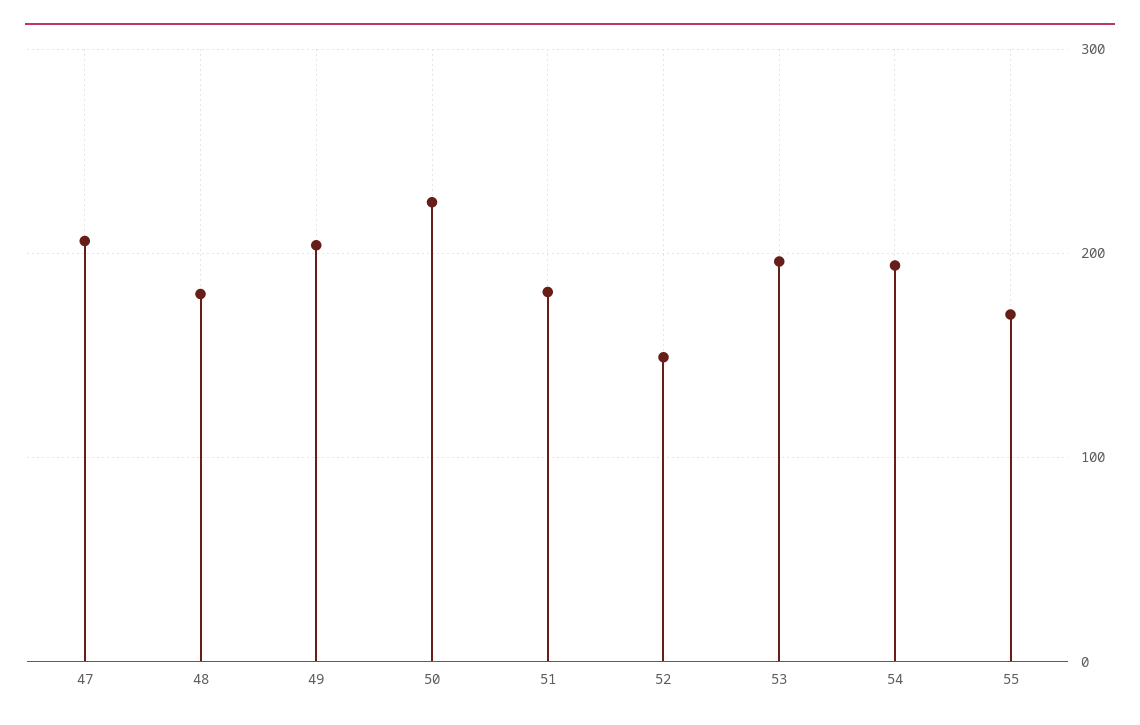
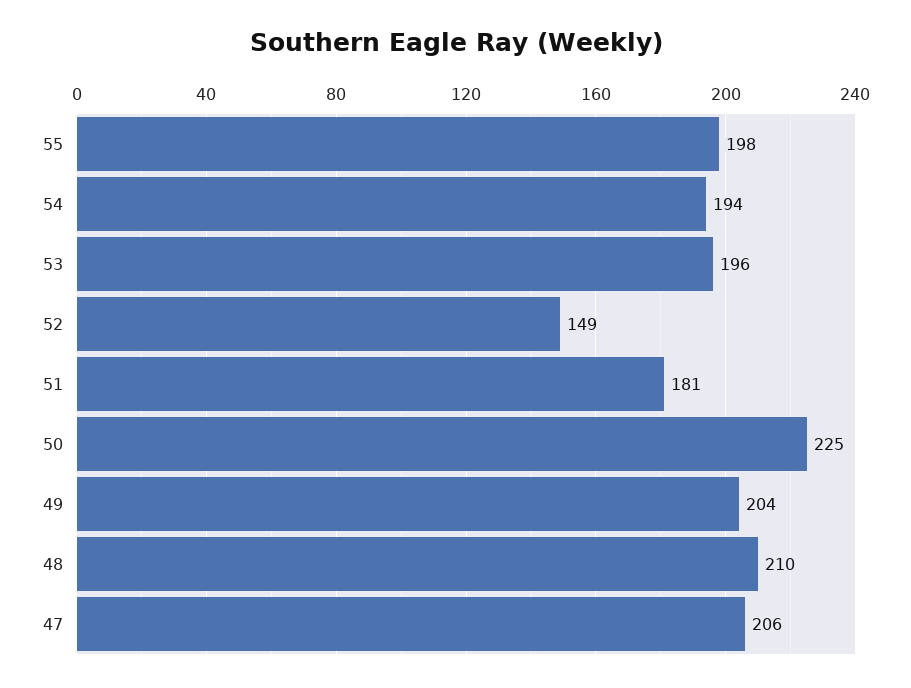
48: 180 -> 210
55: 170 -> 198

